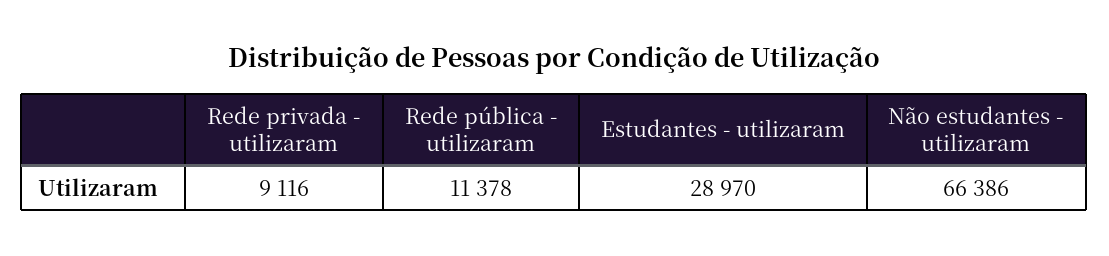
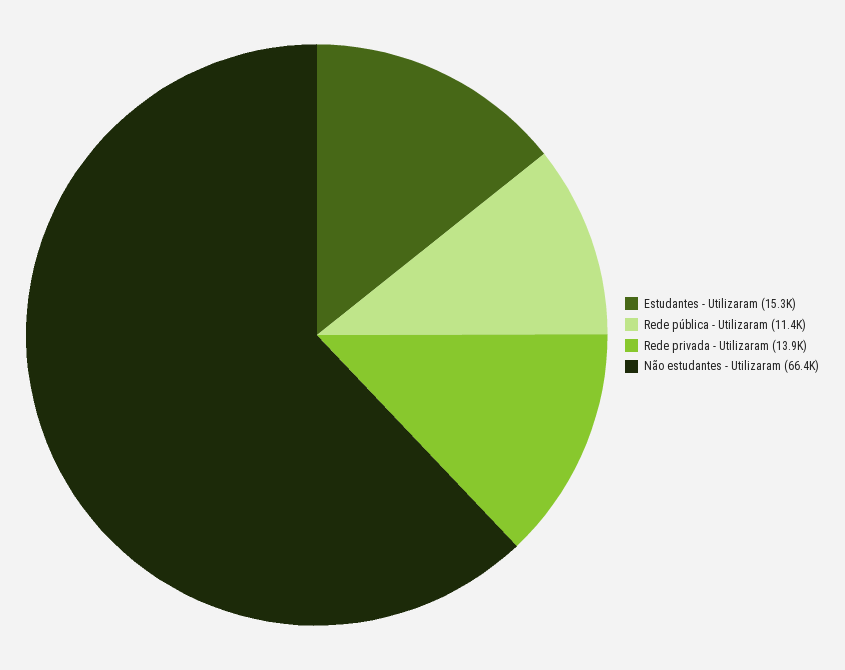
Rede privada - utilizaram: 9116 -> 13900
Estudantes - utilizaram: 28970 -> 15300

